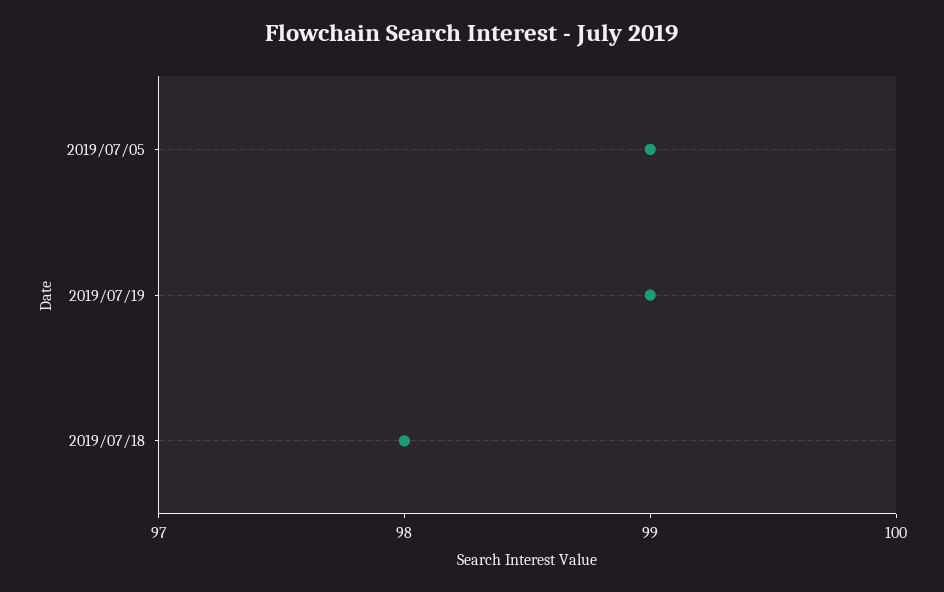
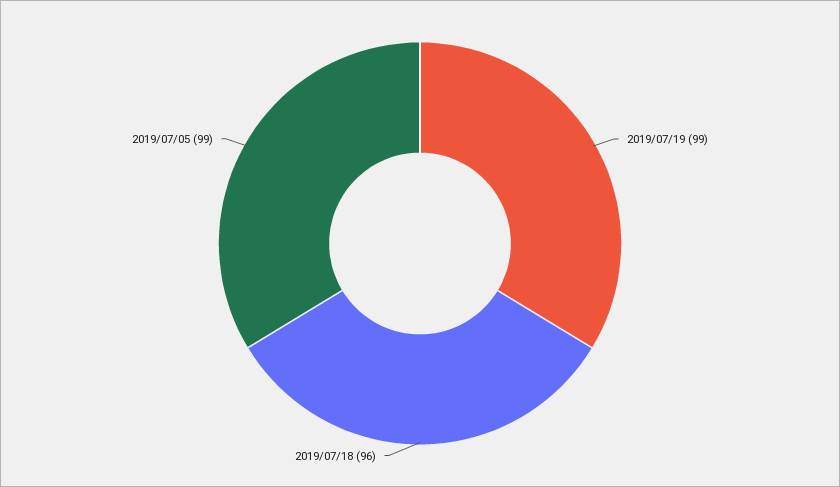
2019/07/18: 98 -> 96

